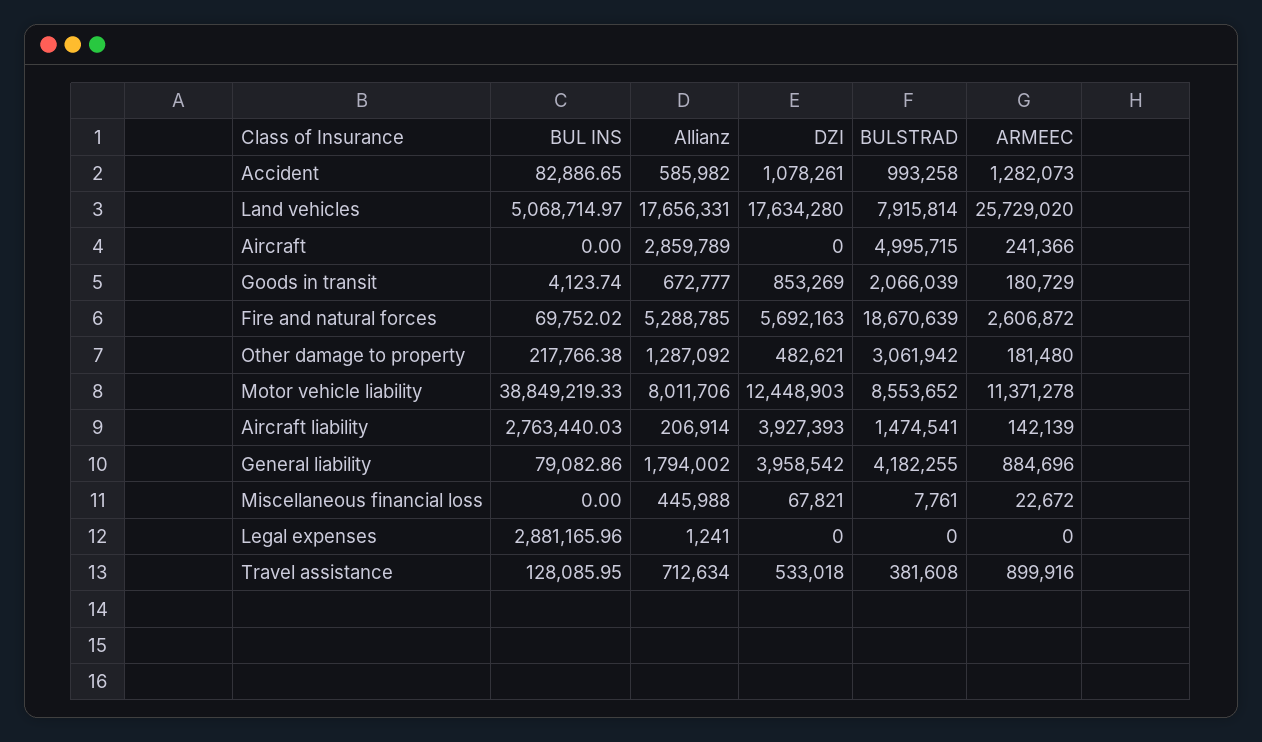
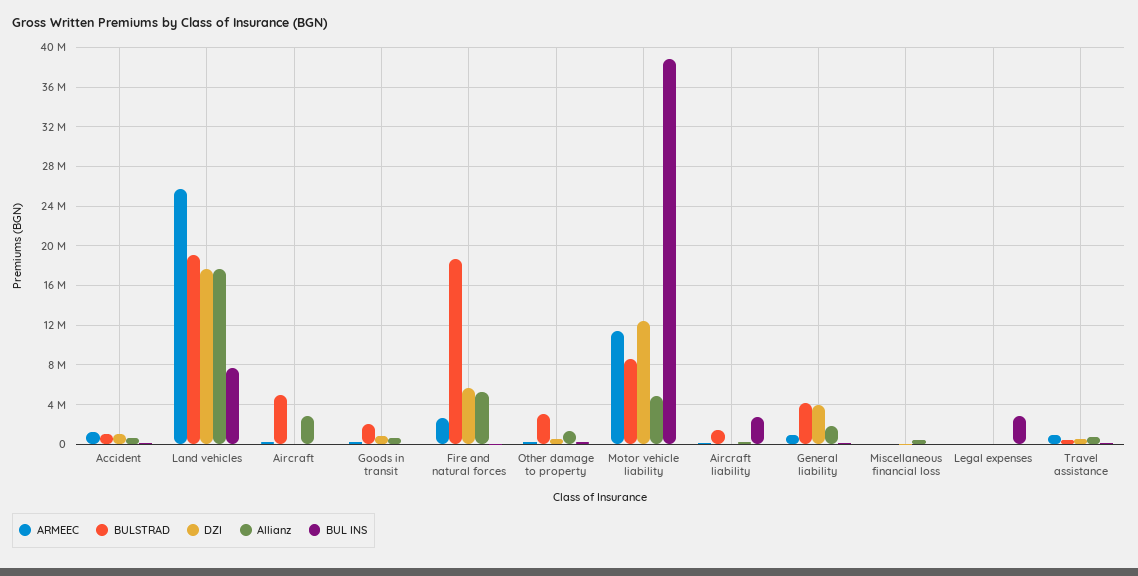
BUL INS, Land vehicles: 5068714.97 -> 8000000
BULSTRAD, Land vehicles: 7915814 -> 19000000
Allianz, Motor vehicle liability: 8011706 -> 5000000
DZI, Aircraft liability: 3927393 -> 0

